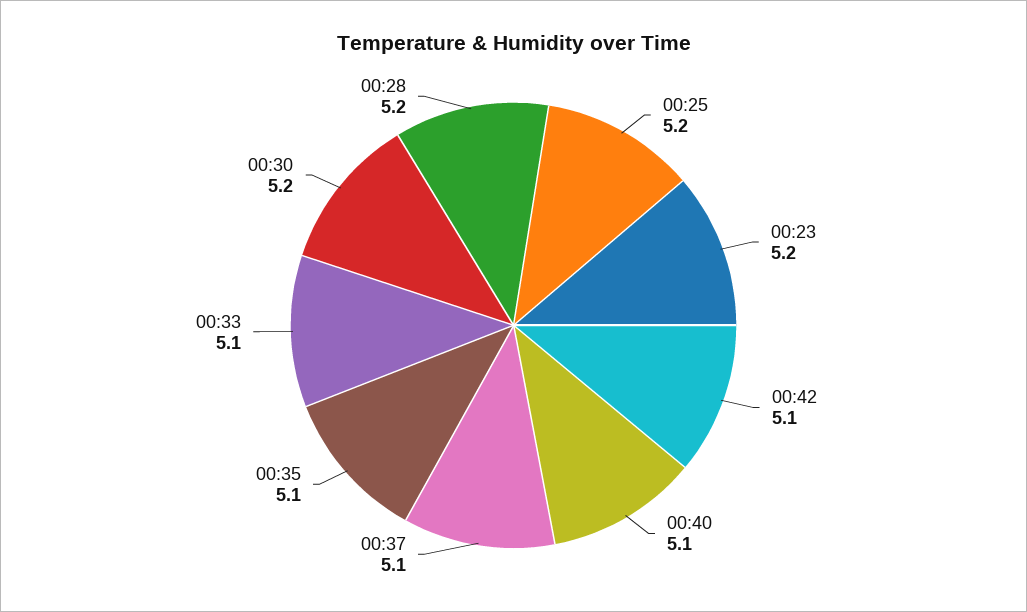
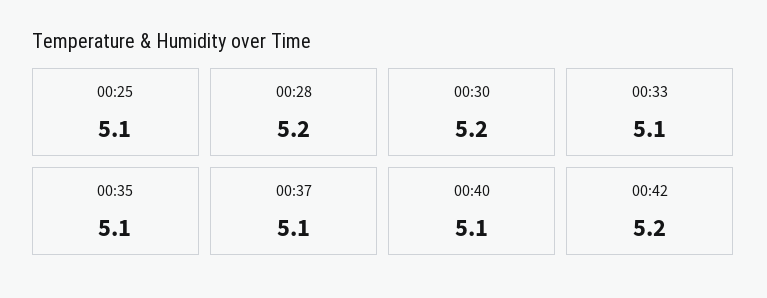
00:25: 5.2 -> 5.1
00:23: 5.2 -> none
00:42: 5.1 -> 5.2

